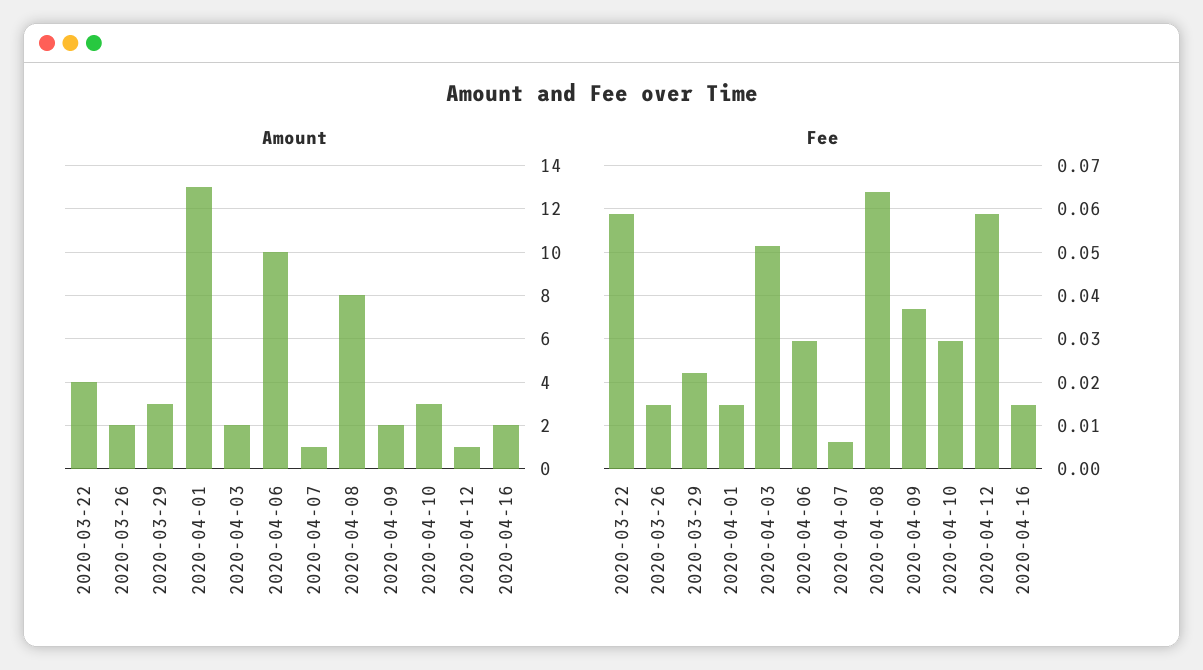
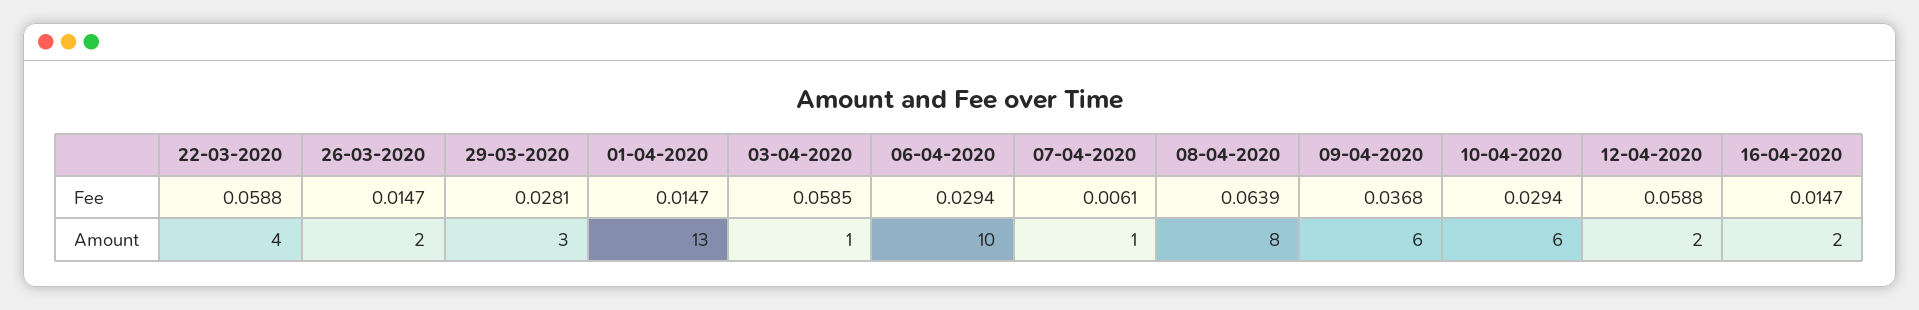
Amount, 2020-04-03: 2 -> 1
Amount, 2020-04-09: 2 -> 6
Amount, 2020-04-10: 3 -> 6
Amount, 2020-04-12: 1 -> 2
Fee, 2020-03-29: 0.022 -> 0.0281
Fee, 2020-04-03: 0.052 -> 0.0585

